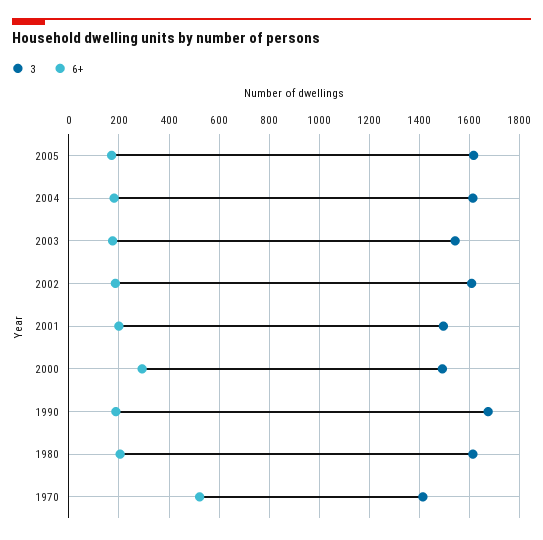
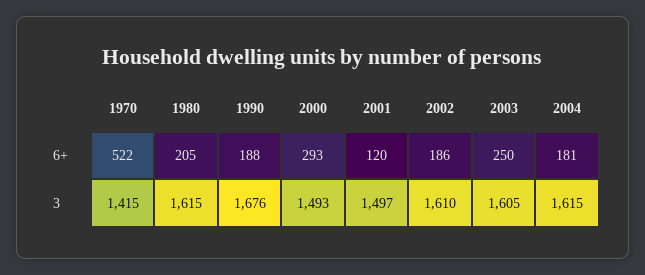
3, 2005: 1625 -> none
6+, 2005: 175 -> none
3, 2003: 1550 -> 1605
6+, 2003: 175 -> 250
6+, 2001: 200 -> 120

